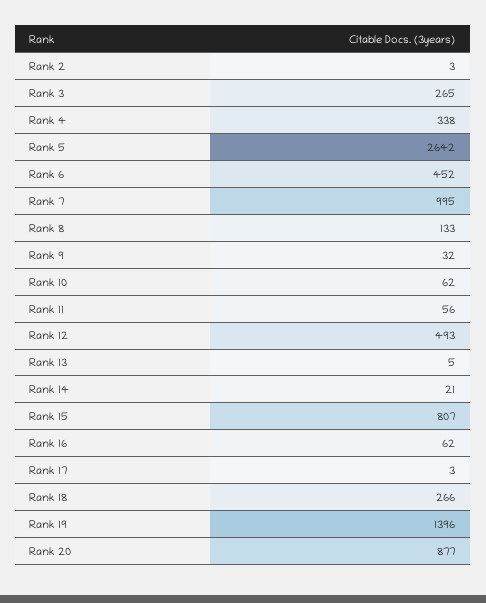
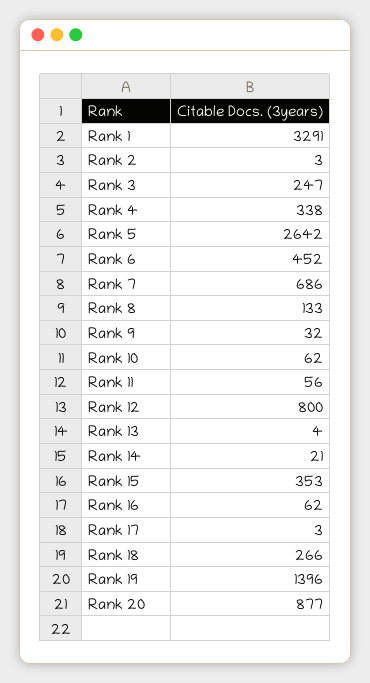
Rank 3: 265 -> 247
Rank 7: 995 -> 686
Rank 12: 493 -> 800
Rank 13: 5 -> 4
Rank 15: 807 -> 353
Rank 1: none -> 3291

